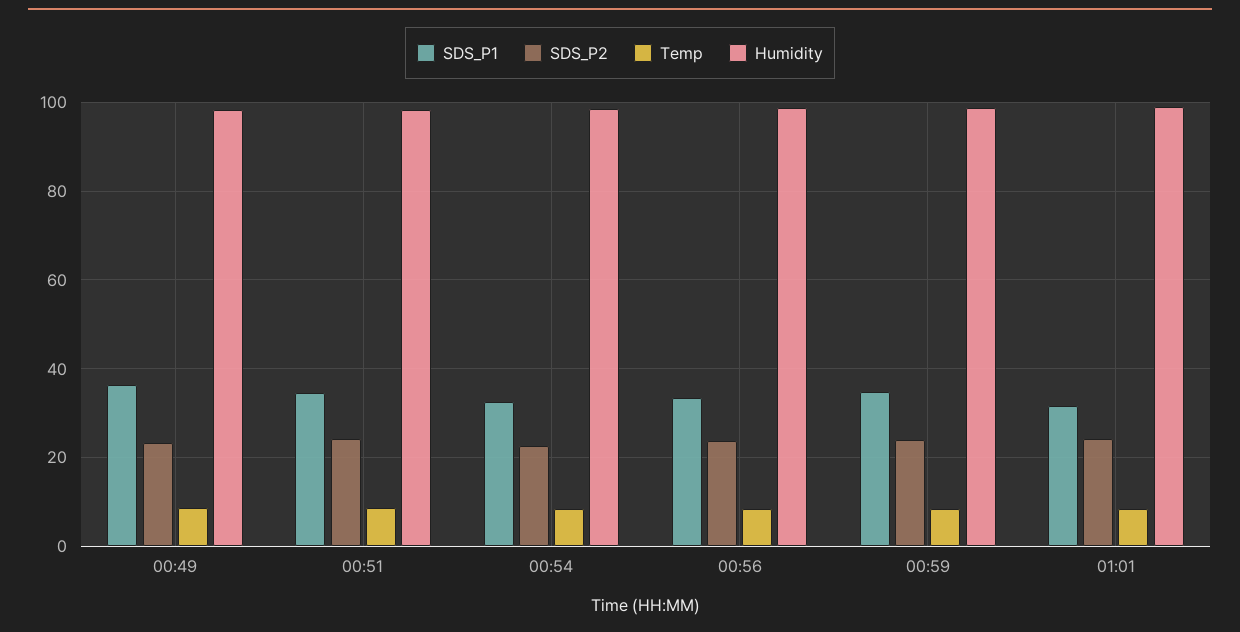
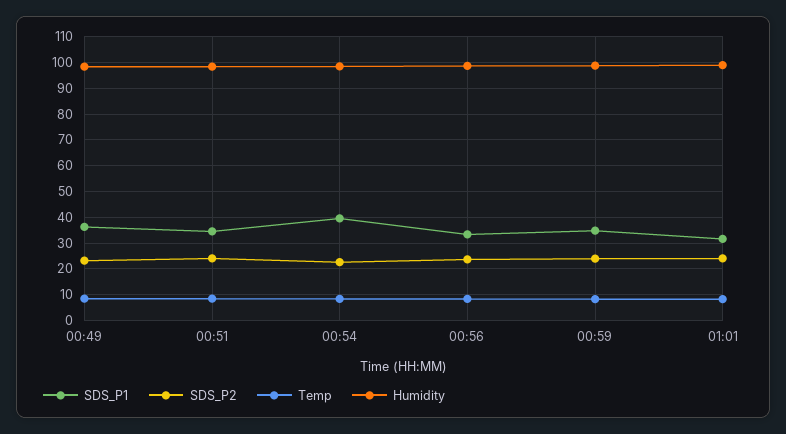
SDS_P1, 00:54: 32 -> 40

